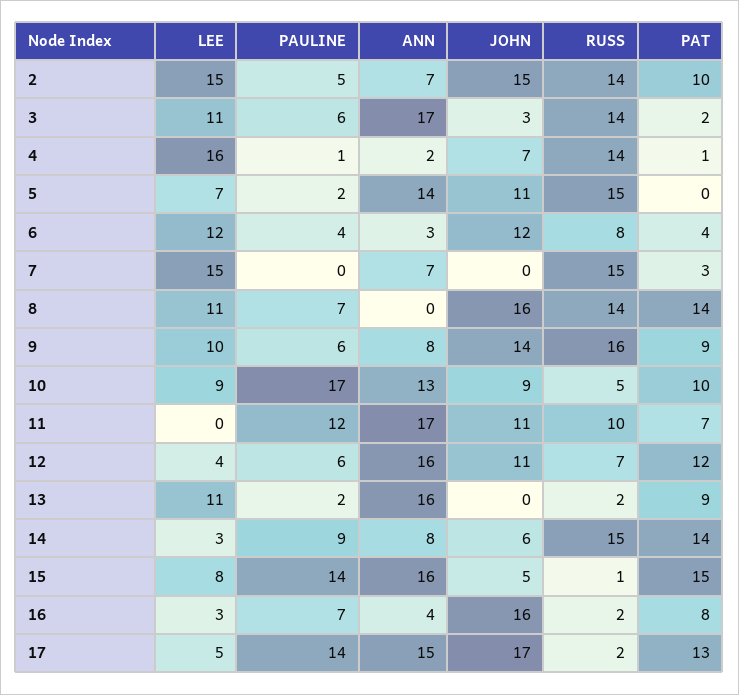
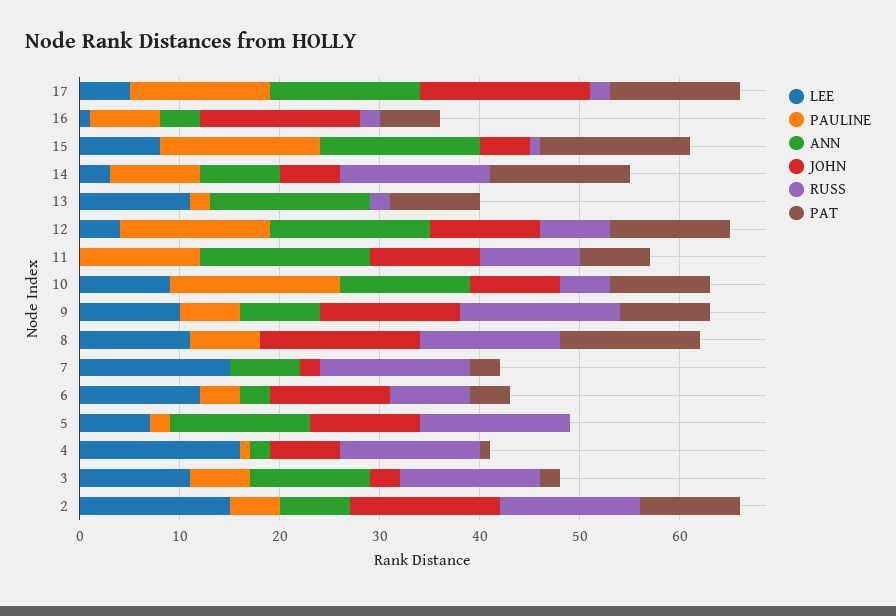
ANN, 3: 17 -> 12
JOHN, 7: 0 -> 2
PAULINE, 12: 6 -> 15
PAULINE, 15: 14 -> 16
LEE, 16: 3 -> 1
PAT, 16: 8 -> 6

